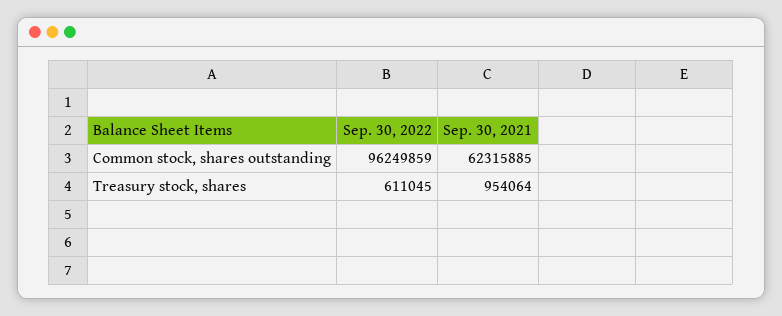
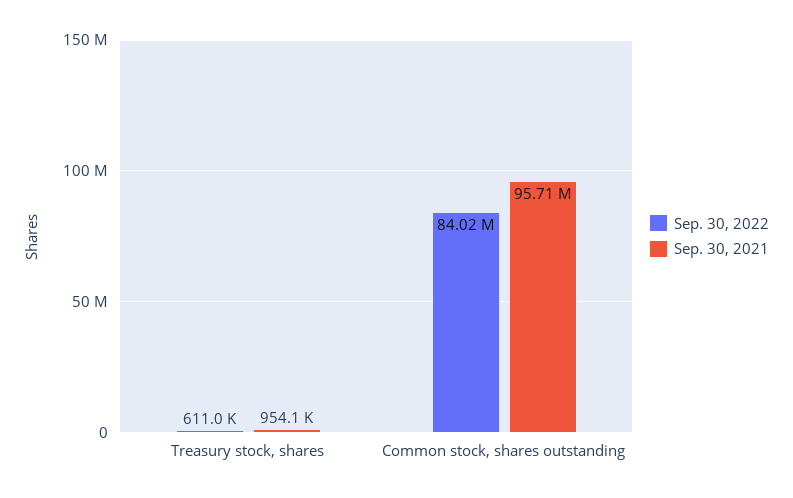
Sep. 30, 2022, Common stock, shares outstanding: 96249859 -> 84020000
Sep. 30, 2021, Common stock, shares outstanding: 62315885 -> 95710000

